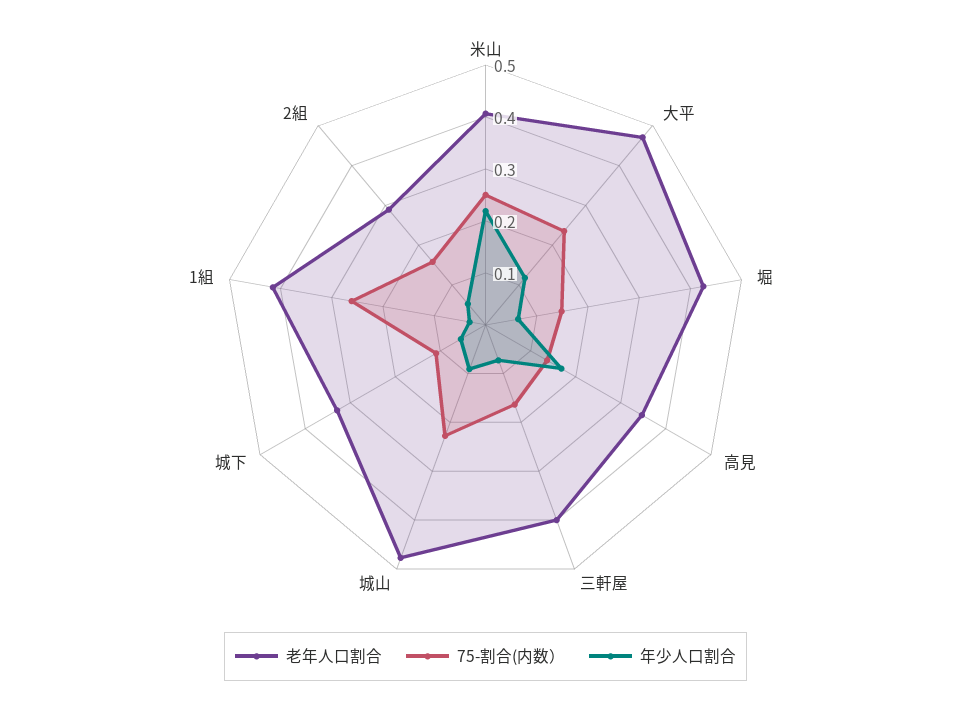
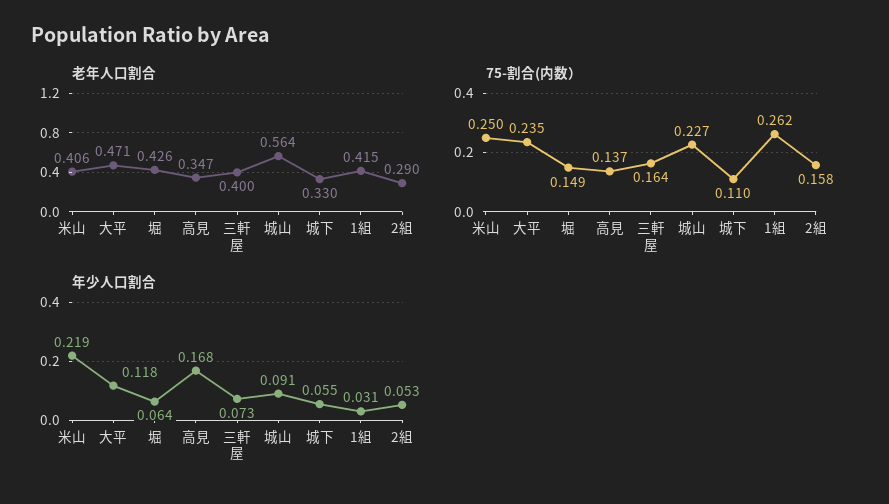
老年人口割合, 城山: 0.48 -> 0.564

